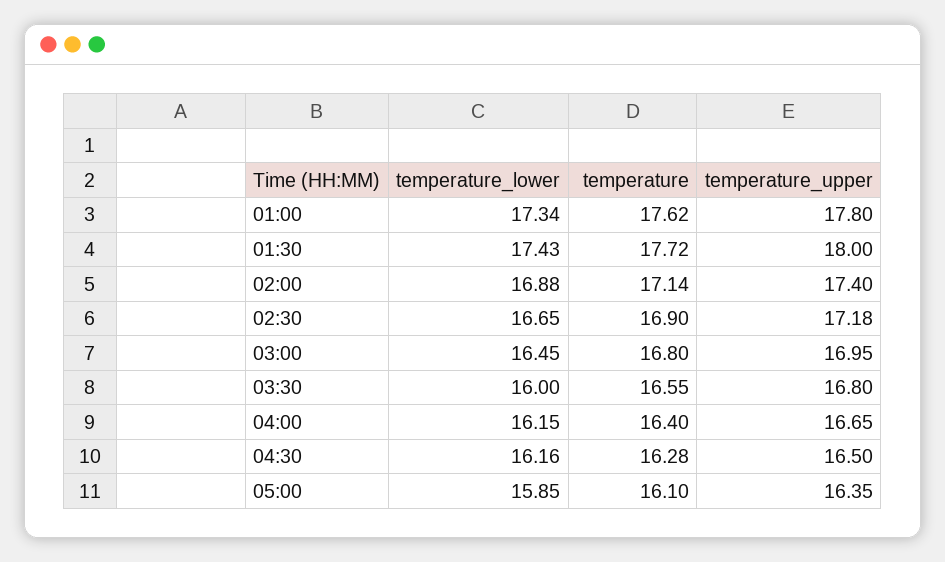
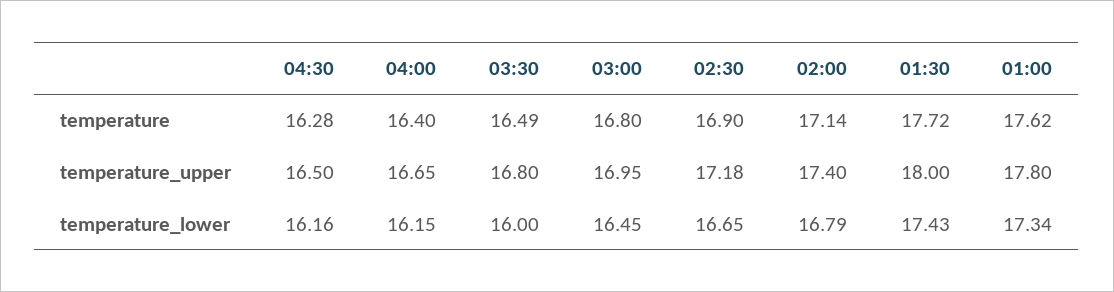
temperature_lower, 02:00: 16.88 -> 16.79
temperature, 03:30: 16.55 -> 16.49
temperature_lower, 05:00: 15.85 -> none
temperature, 05:00: 16.1 -> none
temperature_upper, 05:00: 16.35 -> none

